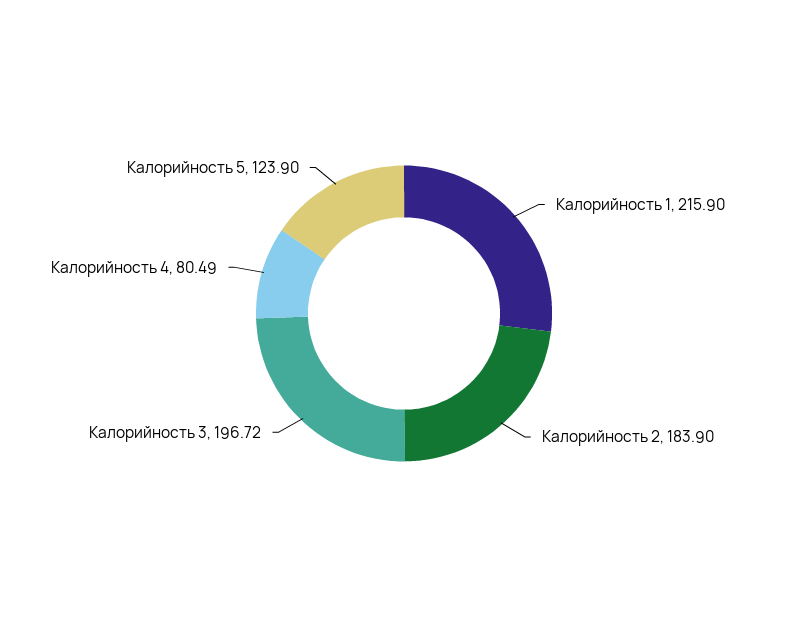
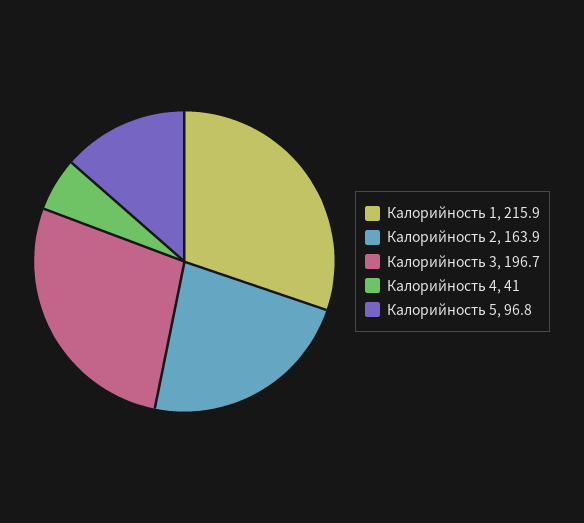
Калорийность 2: 183.9 -> 163.9
Калорийность 4: 80.49 -> 41
Калорийность 5: 123.9 -> 96.8

